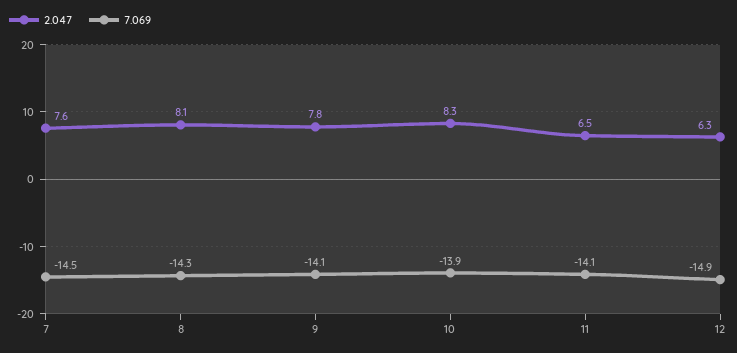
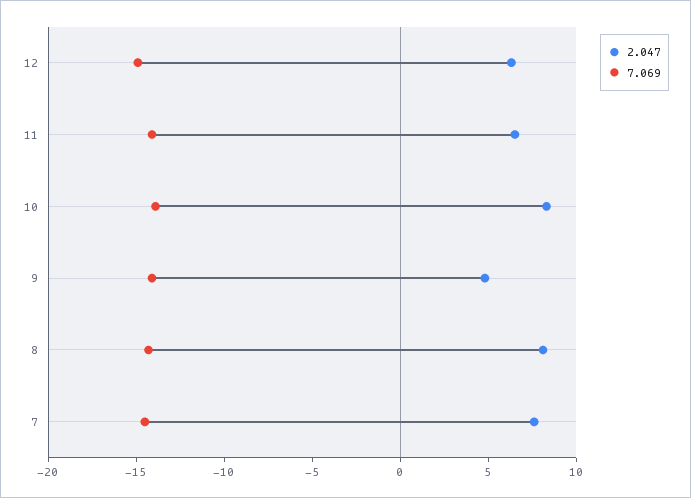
2.047, 9: 7.8 -> 5

